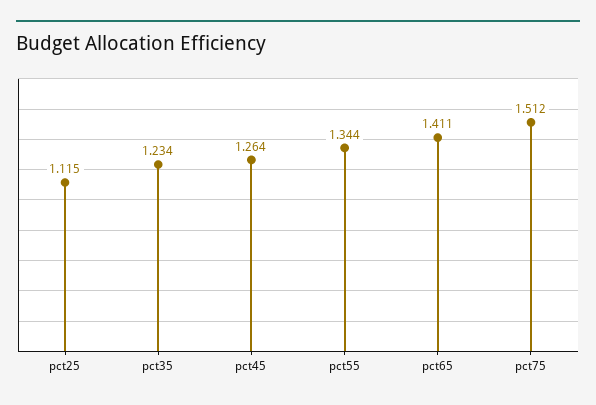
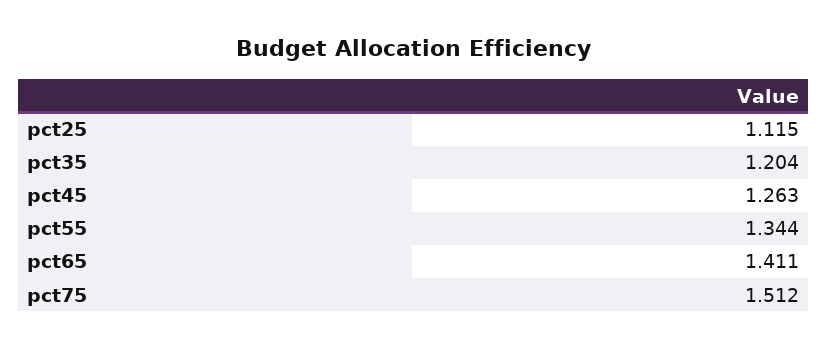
pct35: 1.234 -> 1.204
pct45: 1.264 -> 1.263

